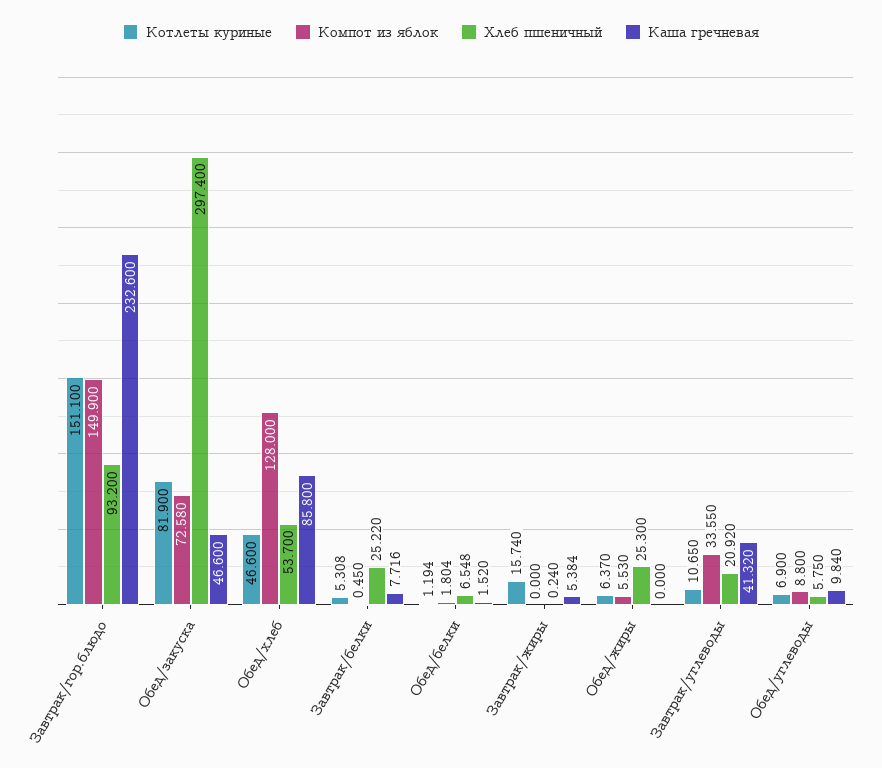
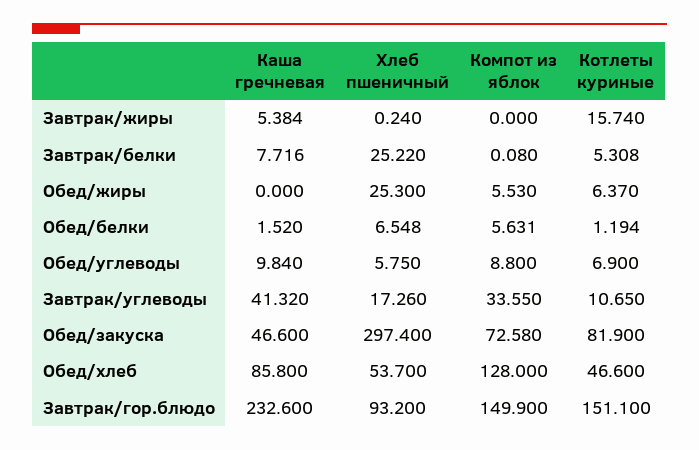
Компот из яблок, Завтрак/белки: 0.45 -> 0.08
Компот из яблок, Обед/белки: 1.804 -> 5.631
Хлеб пшеничный, Завтрак/углеводы: 20.92 -> 17.26

